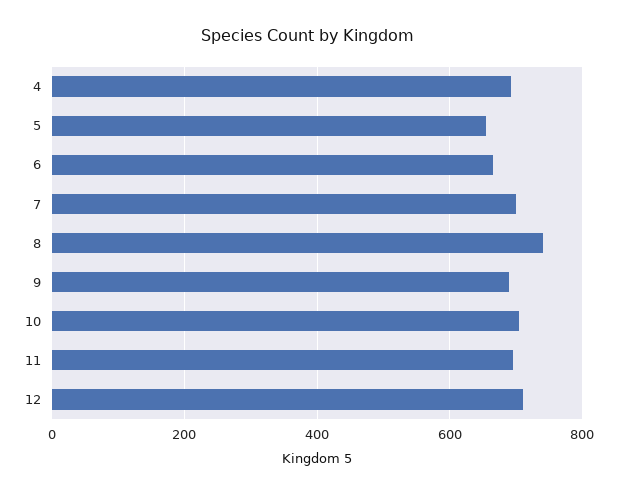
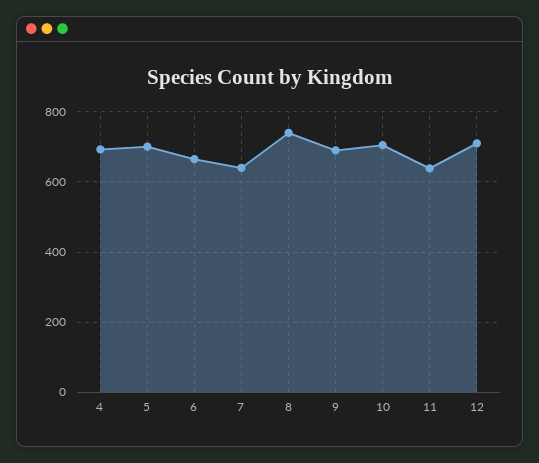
5: 660 -> 700
7: 700 -> 640
11: 700 -> 640

